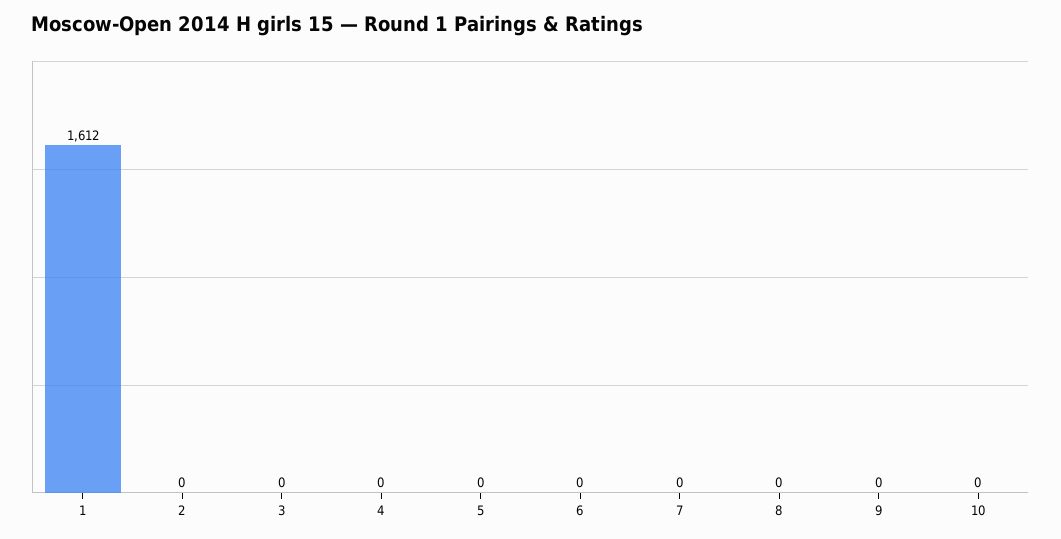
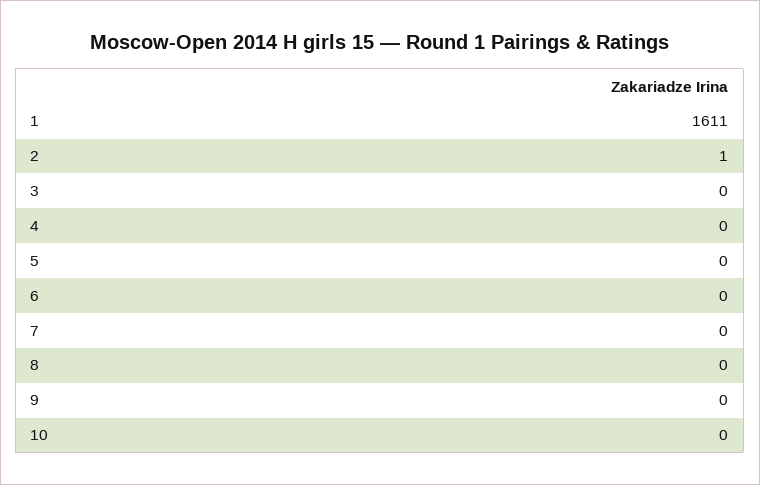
1: 1612 -> 1611
2: 0 -> 1

